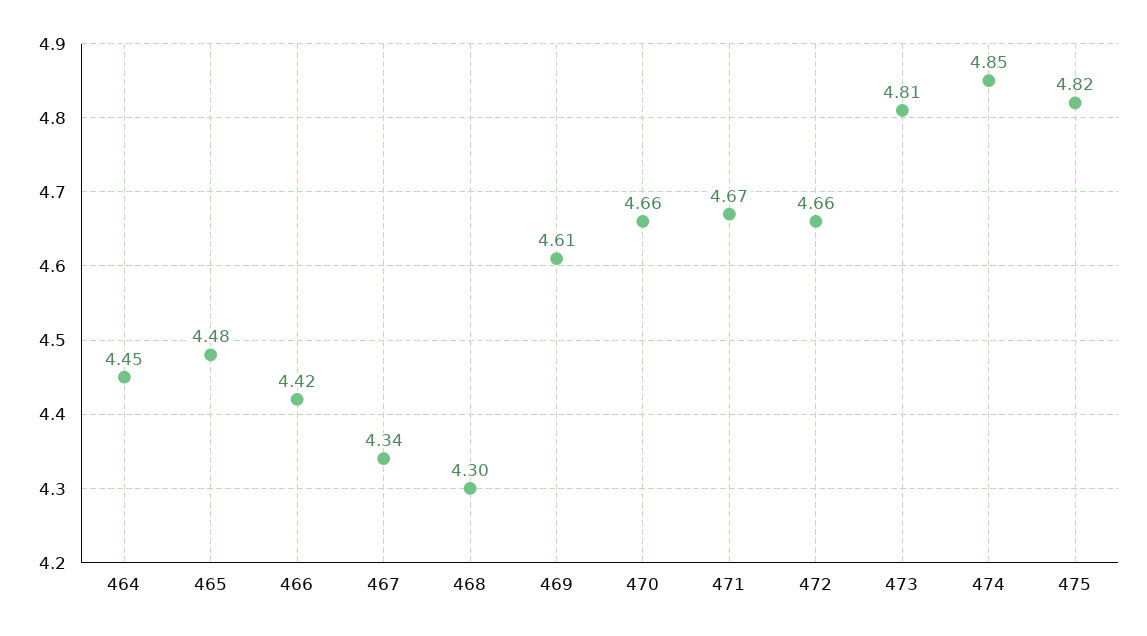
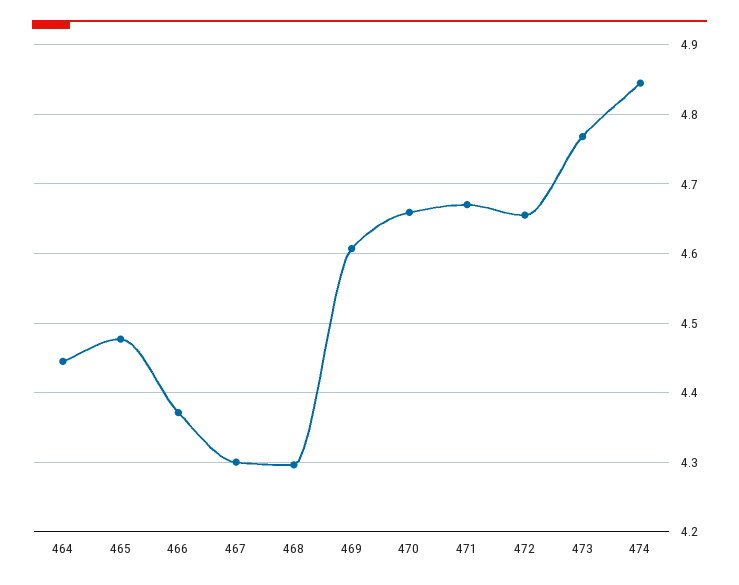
466: 4.42 -> 4.37
467: 4.34 -> 4.3
473: 4.81 -> 4.77
475: 4.82 -> none

